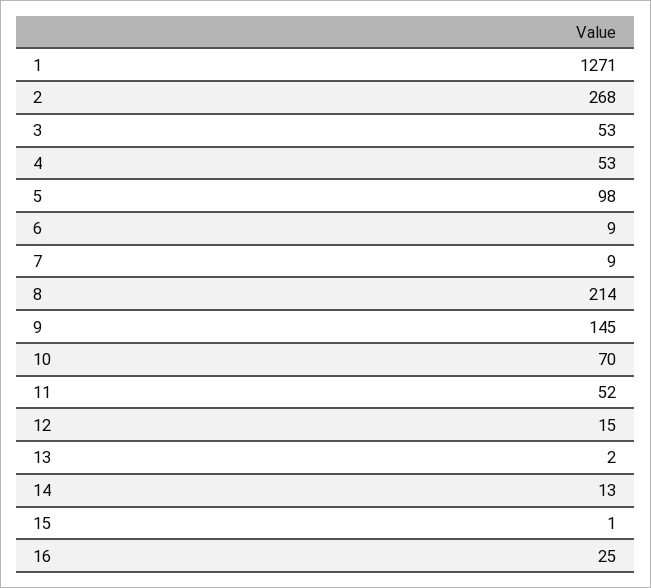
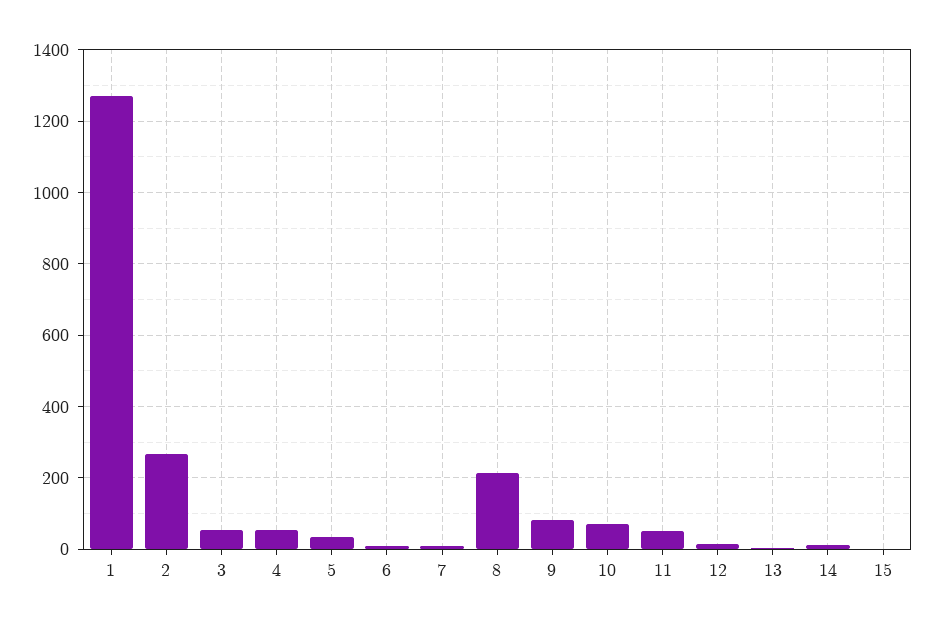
5: 98 -> 40
9: 145 -> 80
16: 25 -> none

